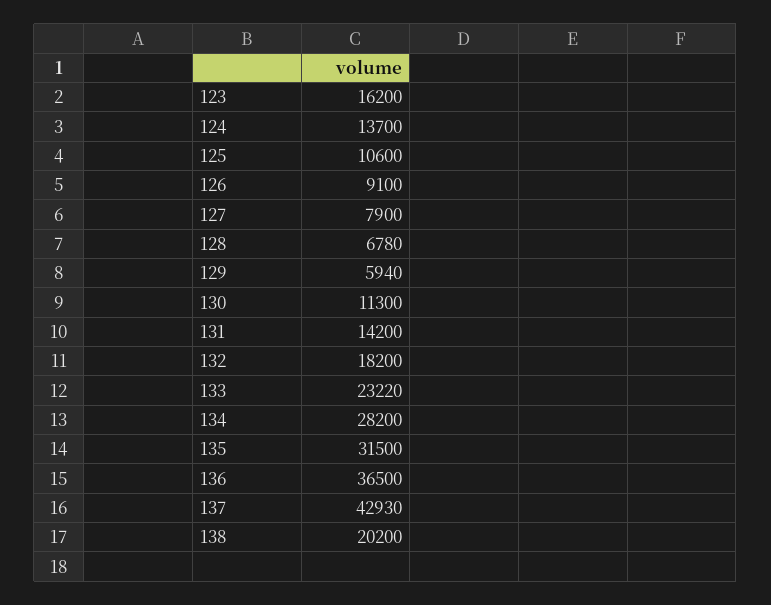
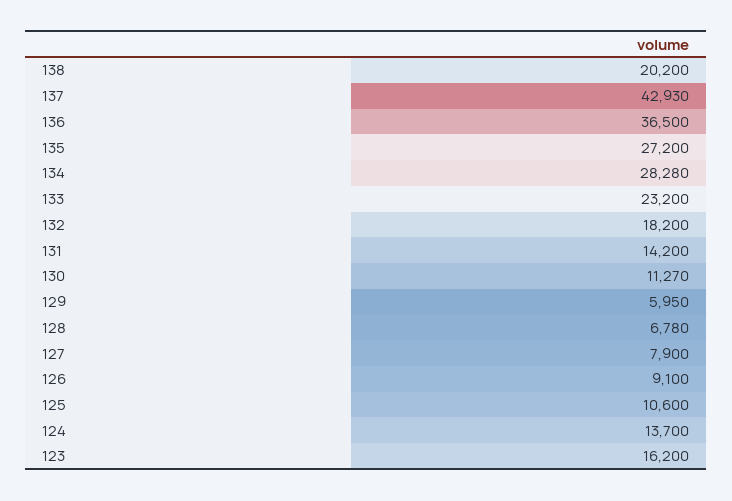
129: 5940 -> 5950
130: 11300 -> 11270
133: 23220 -> 23200
134: 28200 -> 28280
135: 31500 -> 27200

